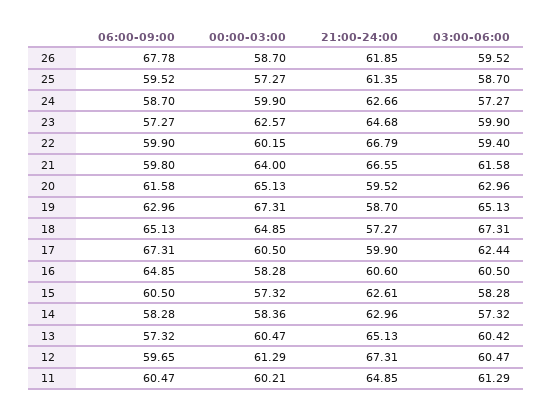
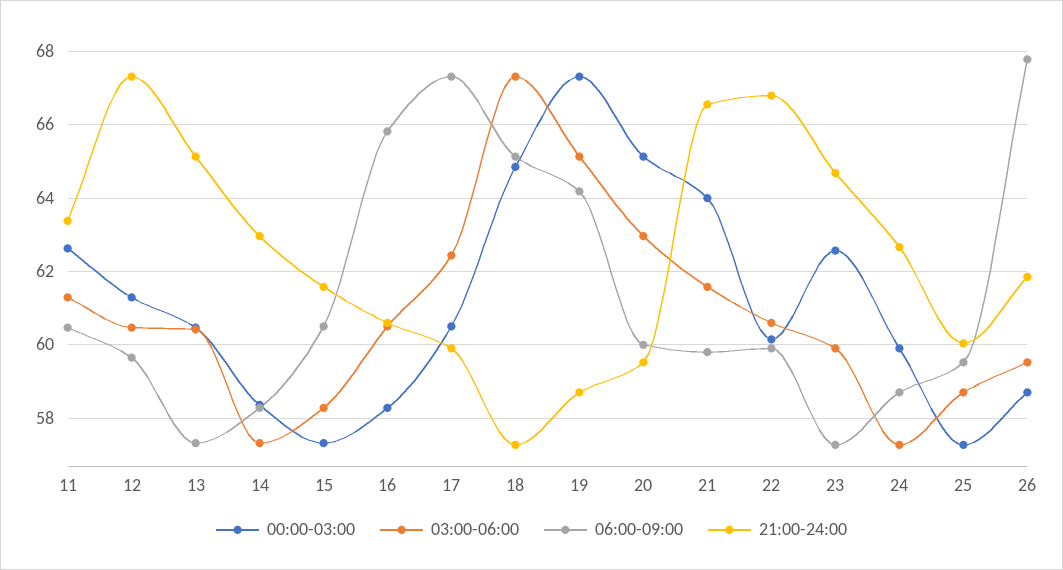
21:00-24:00, 25: 61.35 -> 60
03:00-06:00, 22: 59.4 -> 60.6
06:00-09:00, 20: 61.58 -> 60
06:00-09:00, 19: 62.96 -> 64.2
06:00-09:00, 16: 64.85 -> 65.8
21:00-24:00, 15: 62.61 -> 61.6
00:00-03:00, 11: 60.21 -> 62.6
21:00-24:00, 11: 64.85 -> 63.4

